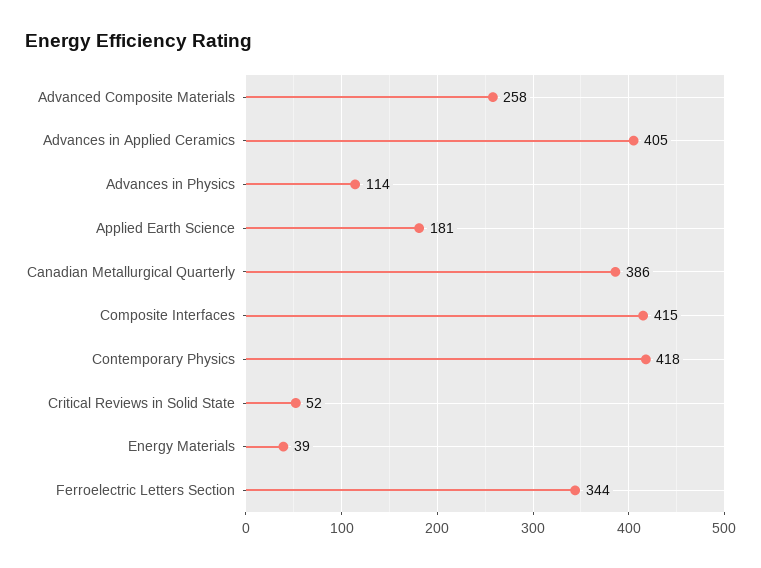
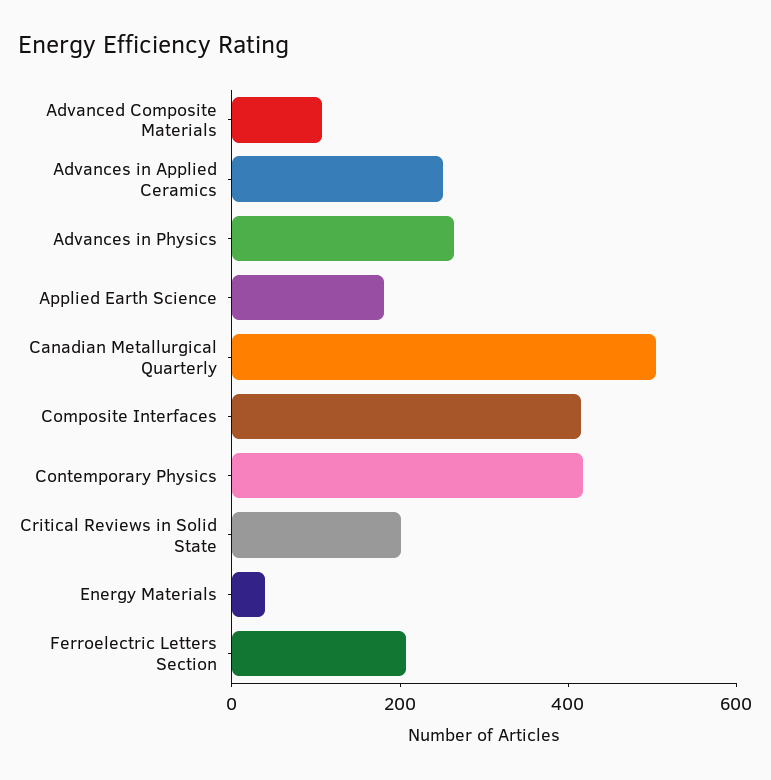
Advanced Composite Materials: 258 -> 100
Advances in Applied Ceramics: 405 -> 250
Advances in Physics: 114 -> 250
Canadian Metallurgical Quarterly: 386 -> 500
Critical Reviews in Solid State: 52 -> 200
Ferroelectric Letters Section: 344 -> 200

